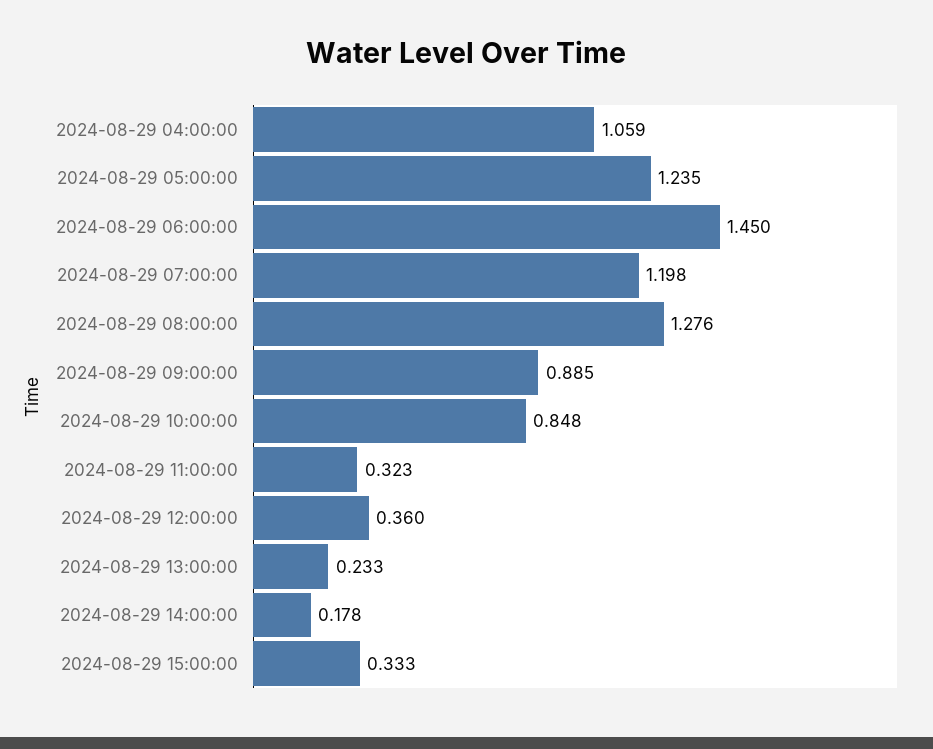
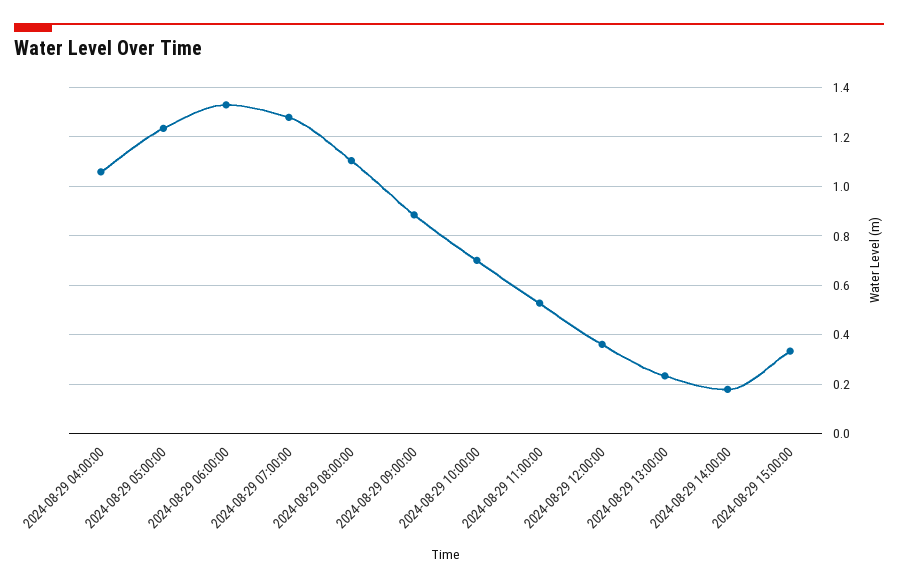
2024-08-29 06:00:00: 1.45 -> 1.325
2024-08-29 07:00:00: 1.198 -> 1.275
2024-08-29 08:00:00: 1.276 -> 1.1
2024-08-29 10:00:00: 0.848 -> 0.7
2024-08-29 11:00:00: 0.323 -> 0.525

